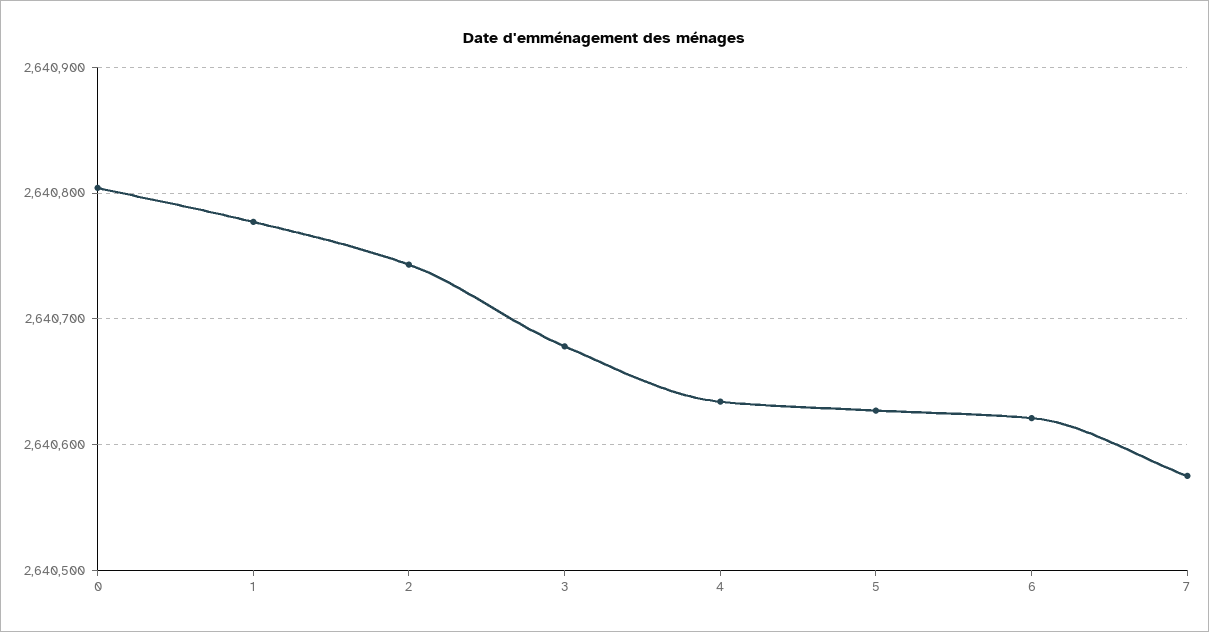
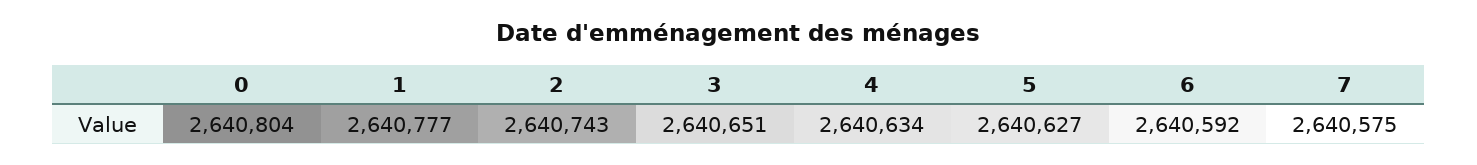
3: 2640680 -> 2640651
6: 2640620 -> 2640592

